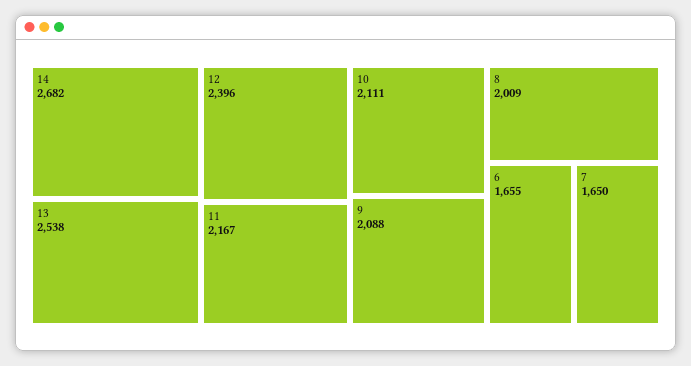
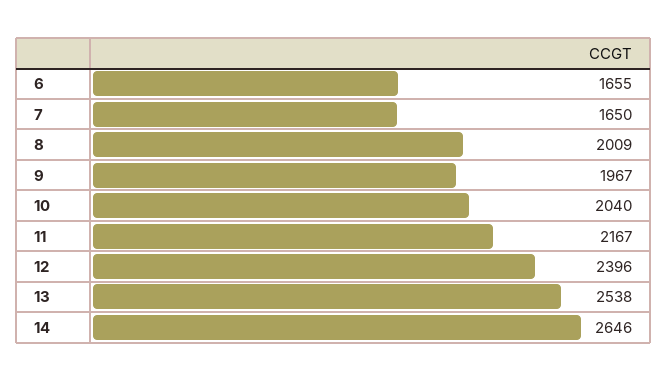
14: 2682 -> 2646
10: 2111 -> 2040
9: 2088 -> 1967

